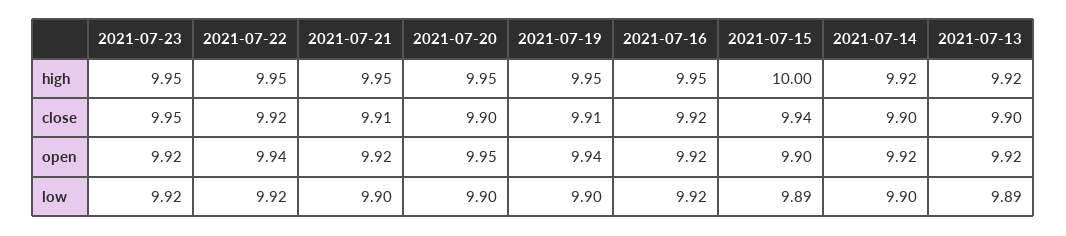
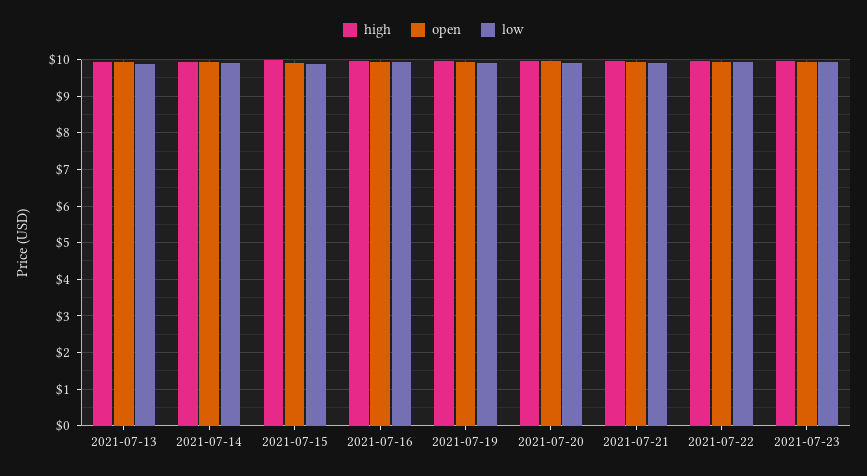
close, 2021-07-23: 9.95 -> none
close, 2021-07-22: 9.92 -> none
close, 2021-07-21: 9.91 -> none
close, 2021-07-20: 9.9 -> none
close, 2021-07-19: 9.91 -> none
close, 2021-07-16: 9.92 -> none
close, 2021-07-15: 9.94 -> none
close, 2021-07-14: 9.9 -> none
close, 2021-07-13: 9.9 -> none

